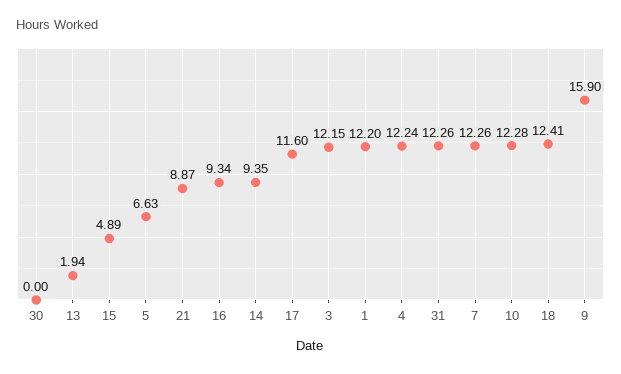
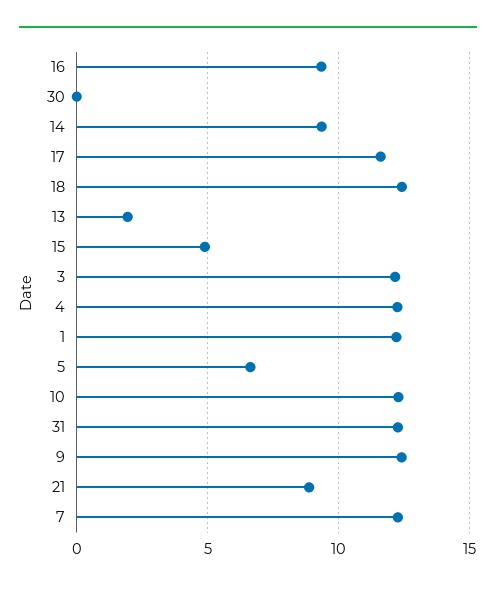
9: 15.9 -> 12.5

